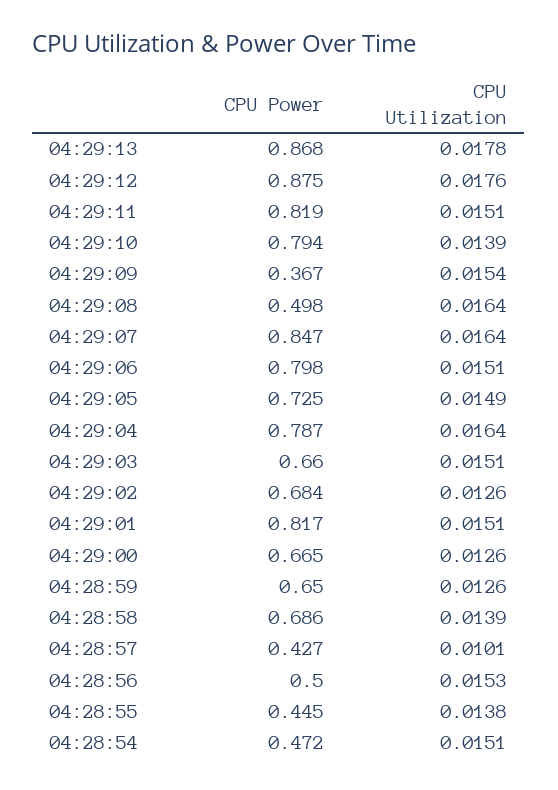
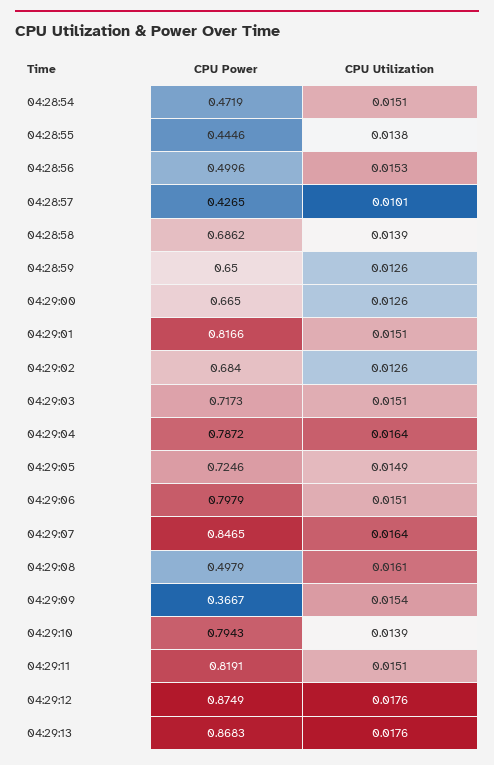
CPU Utilization, 04:29:13: 0.0178 -> 0.0176
CPU Utilization, 04:29:08: 0.0164 -> 0.0161
CPU Power, 04:29:03: 0.66 -> 0.7173

